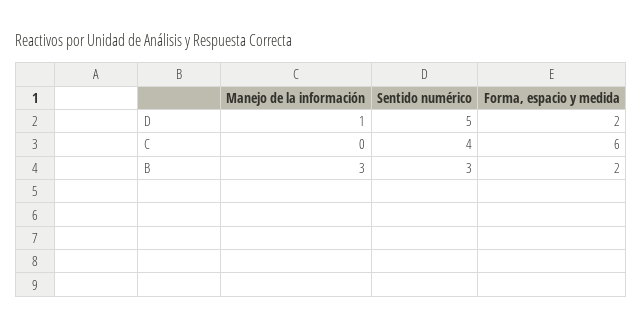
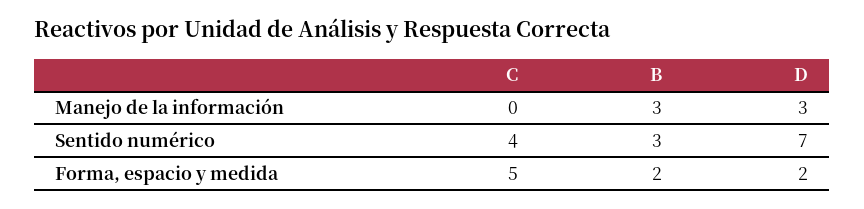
Manejo de la información, D: 1 -> 3
Sentido numérico, D: 5 -> 7
Forma, espacio y medida, C: 6 -> 5

